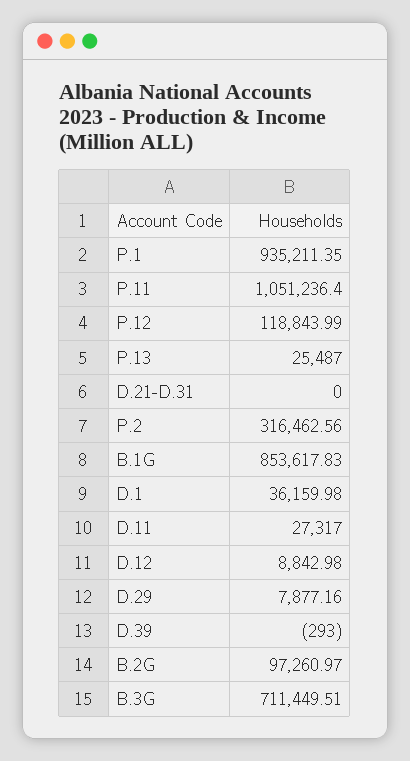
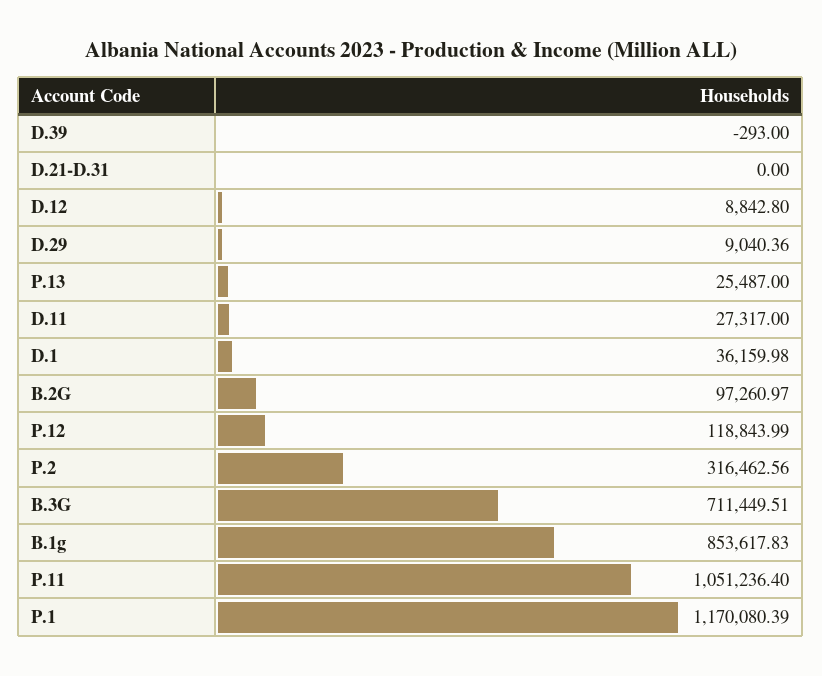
P.1: 935211.35 -> 1170080.39
D.12: 8842.98 -> 8842.8
D.29: 7877.16 -> 9040.36

